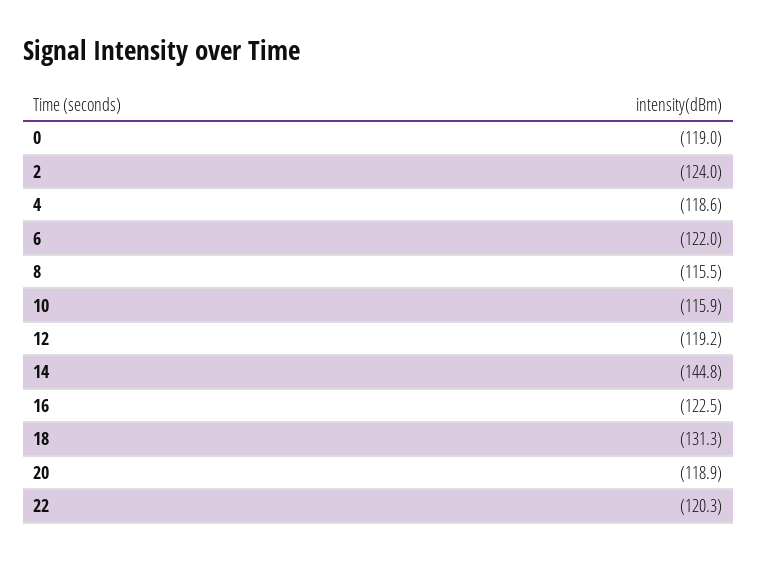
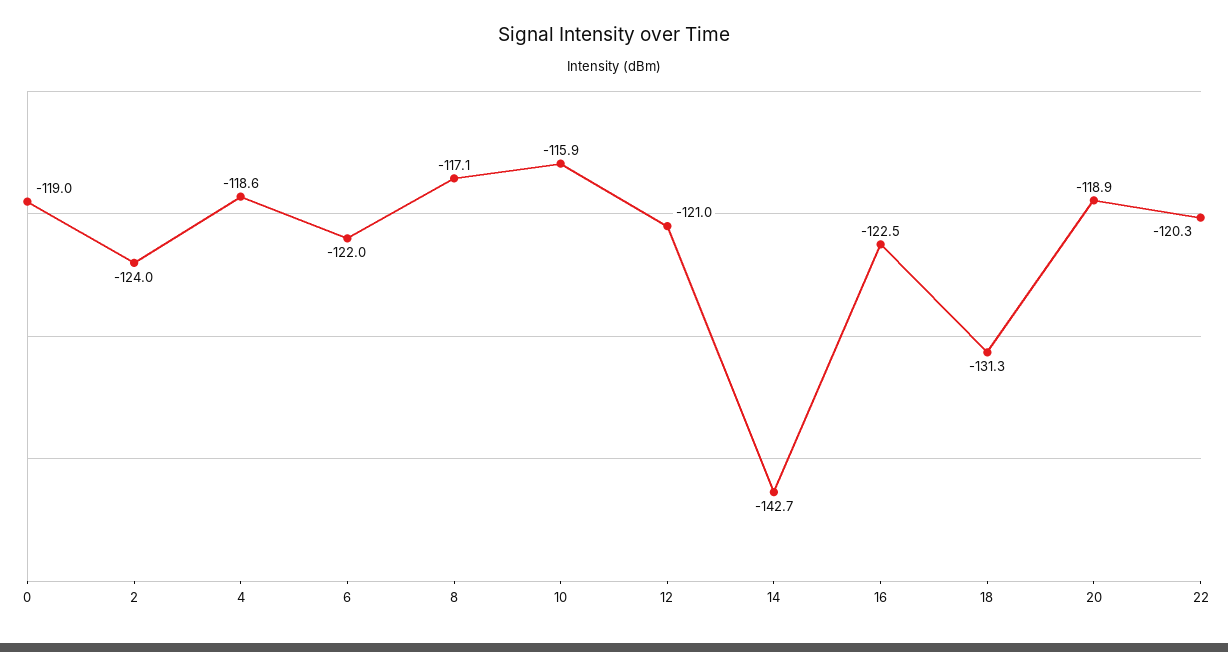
8: -115.5 -> -117.1
12: -119.2 -> -121
14: -144.8 -> -142.7

